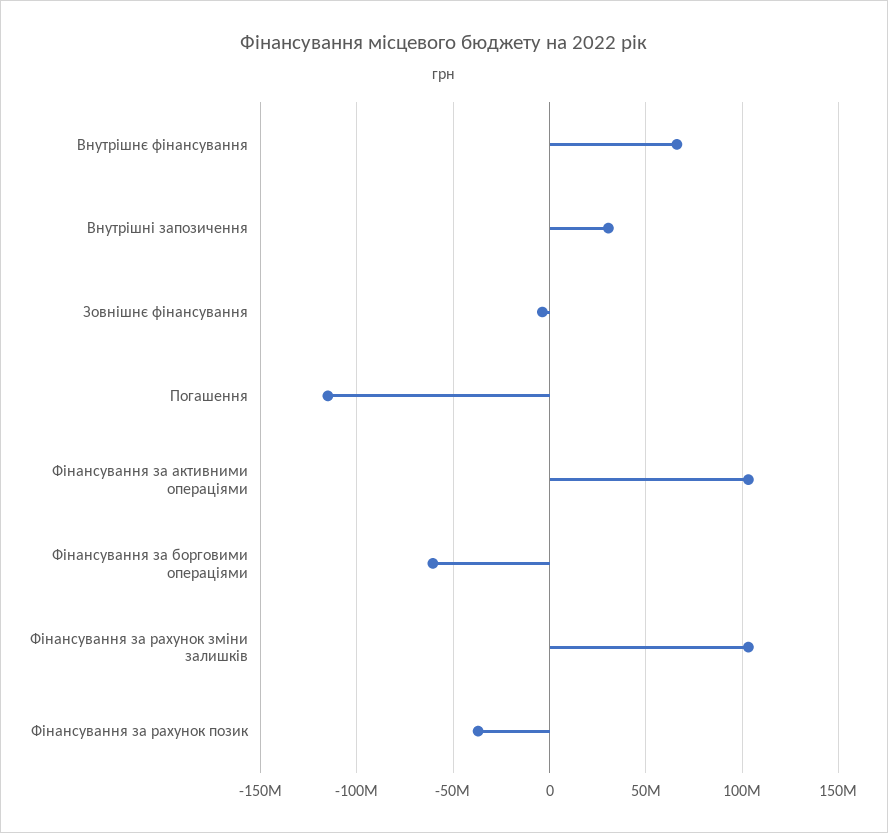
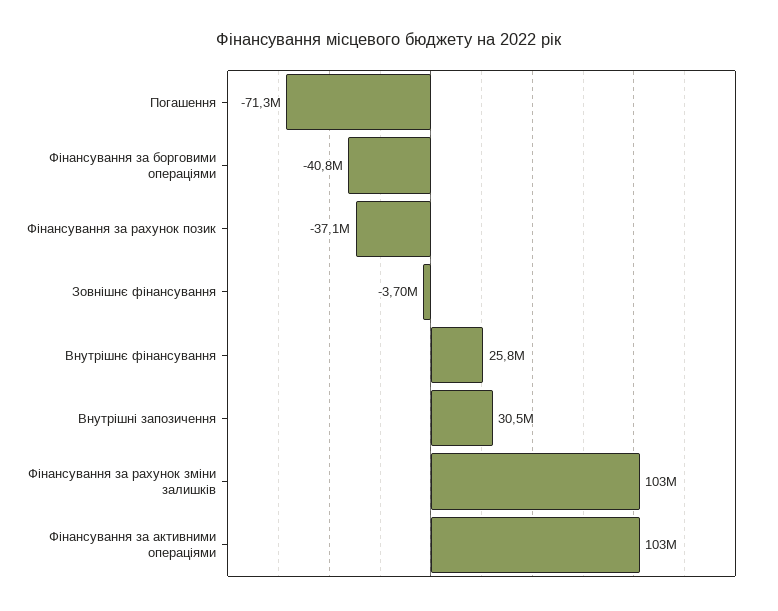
Внутрішнє фінансування: 65000000 -> 25800000
Погашення: -115000000 -> -71300000
Фінансування за борговими операціями: -60000000 -> -40800000

